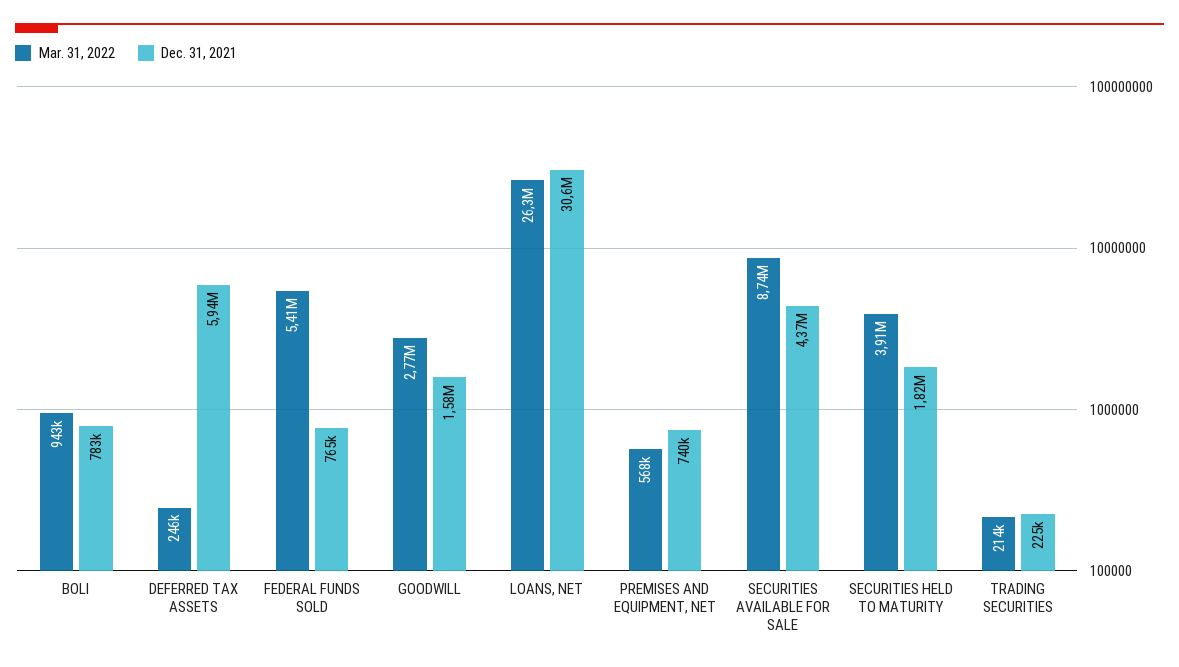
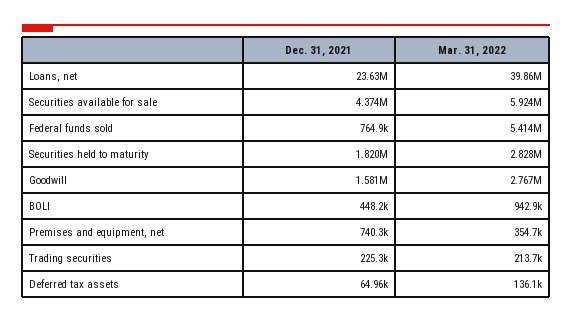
Dec. 31, 2021, BOLI: 783000 -> 448200
Mar. 31, 2022, DEFERRED TAX ASSETS: 246000 -> 136100
Dec. 31, 2021, DEFERRED TAX ASSETS: 5940000 -> 64960
Mar. 31, 2022, LOANS, NET: 26300000 -> 39860000
Dec. 31, 2021, LOANS, NET: 30600000 -> 23630000
Mar. 31, 2022, PREMISES AND EQUIPMENT, NET: 568000 -> 354700
Mar. 31, 2022, SECURITIES AVAILABLE FOR SALE: 8740000 -> 5924000
Mar. 31, 2022, SECURITIES HELD TO MATURITY: 3910000 -> 2828000

